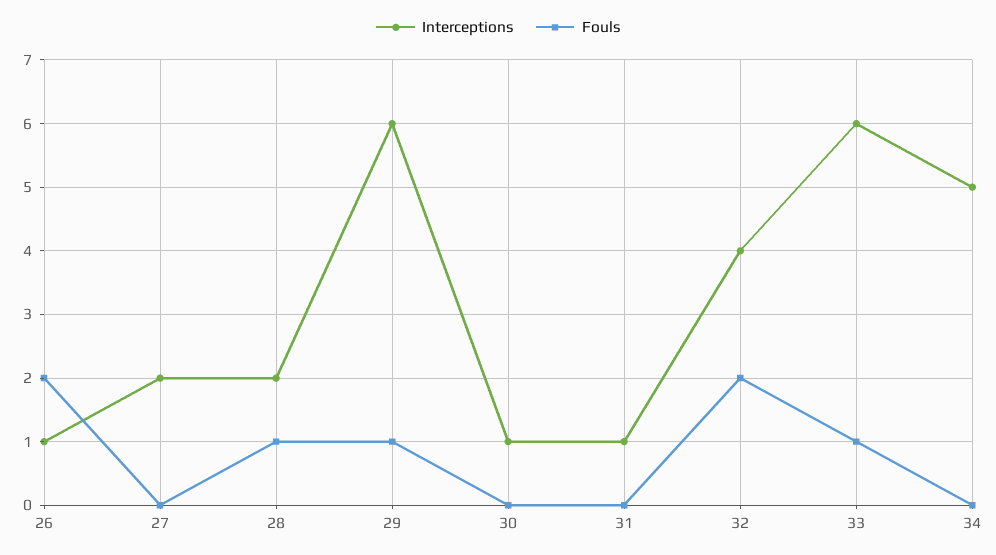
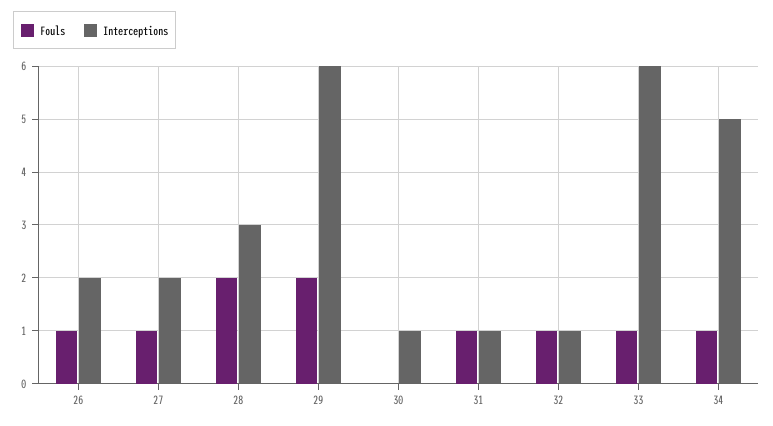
Interceptions, 26: 1 -> 2
Fouls, 26: 2 -> 1
Fouls, 27: 0 -> 1
Interceptions, 28: 2 -> 3
Fouls, 28: 1 -> 2
Fouls, 29: 1 -> 2
Fouls, 31: 0 -> 1
Interceptions, 32: 4 -> 1
Fouls, 32: 2 -> 1
Fouls, 34: 0 -> 1

